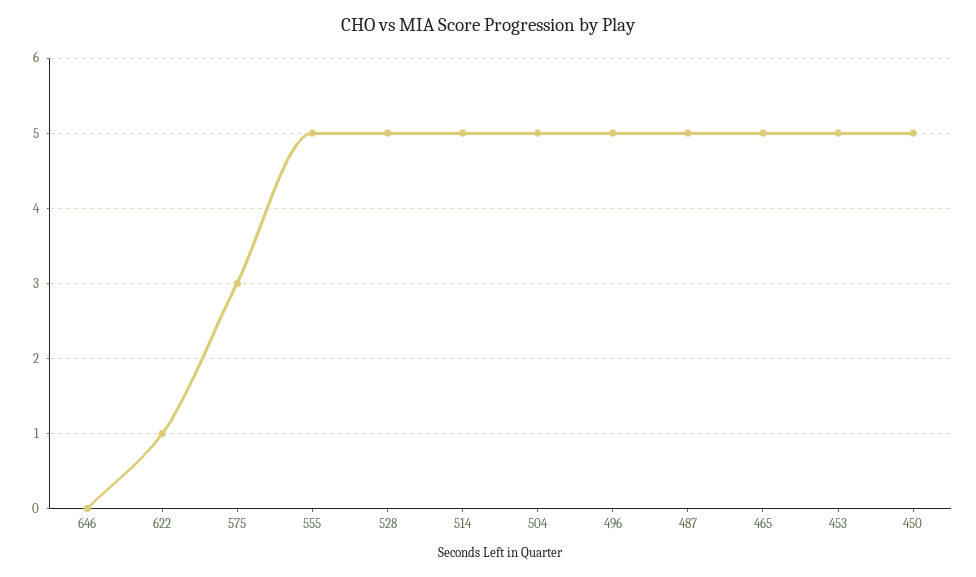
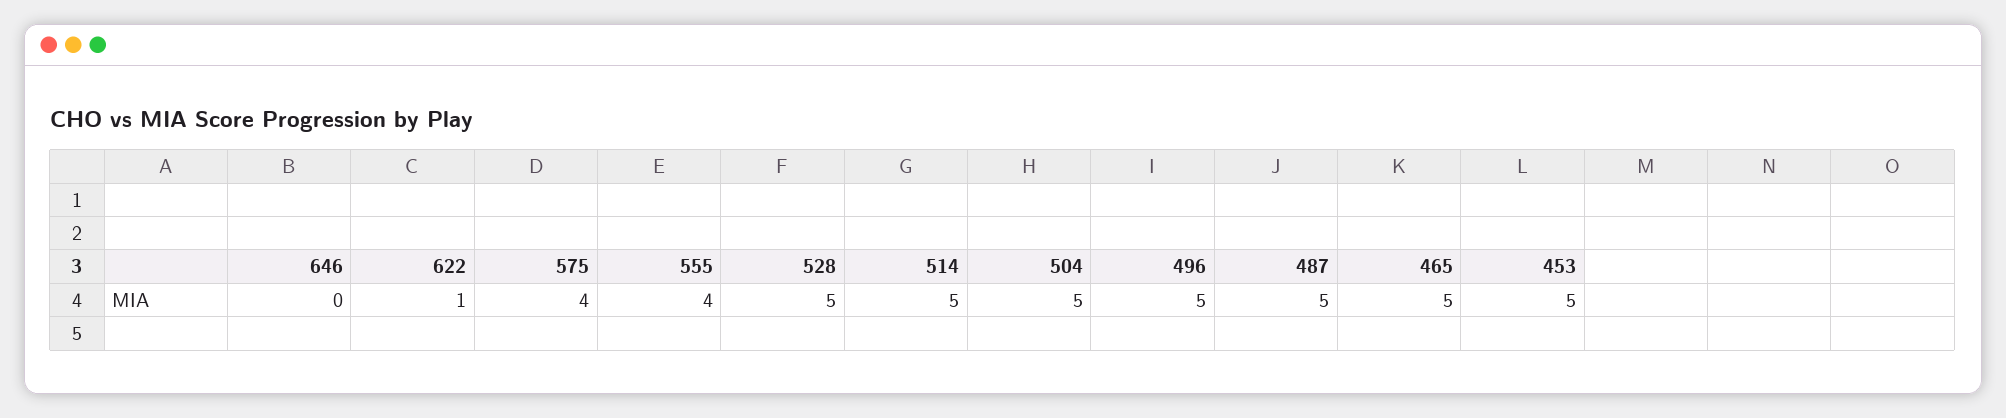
575: 3 -> 4
555: 5 -> 4
450: 5 -> none

